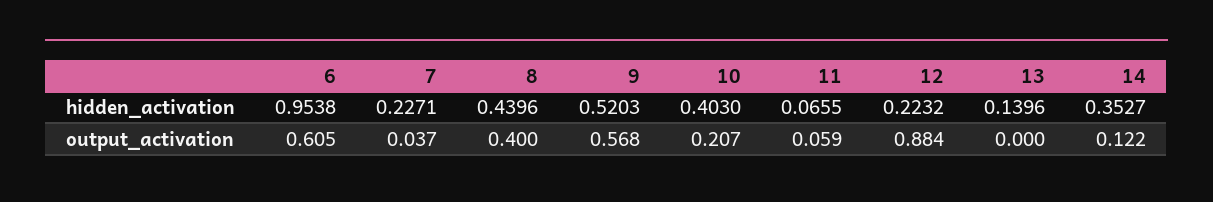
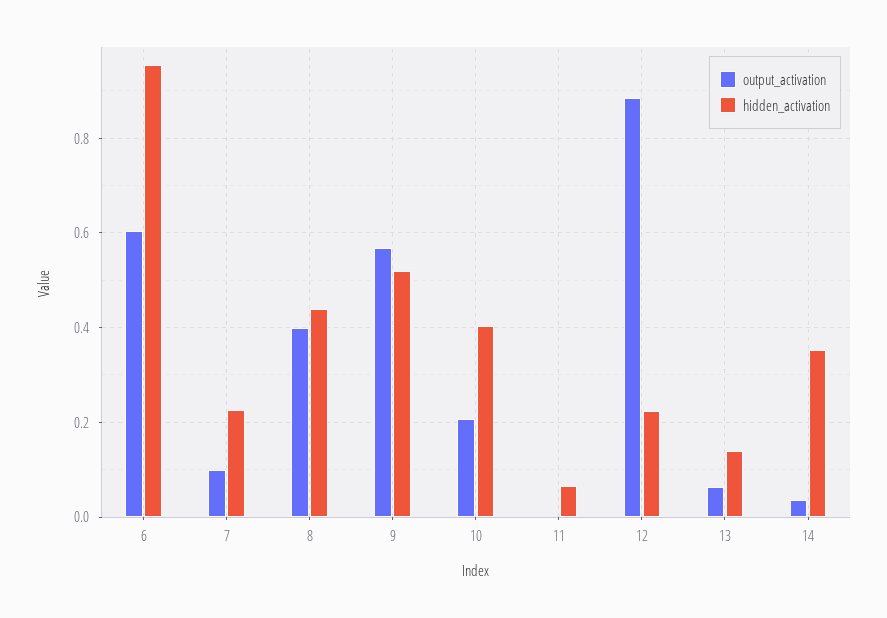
output_activation, 7: 0.037 -> 0.1
output_activation, 11: 0.059 -> 0
output_activation, 13: 0 -> 0.06
output_activation, 14: 0.122 -> 0.04

